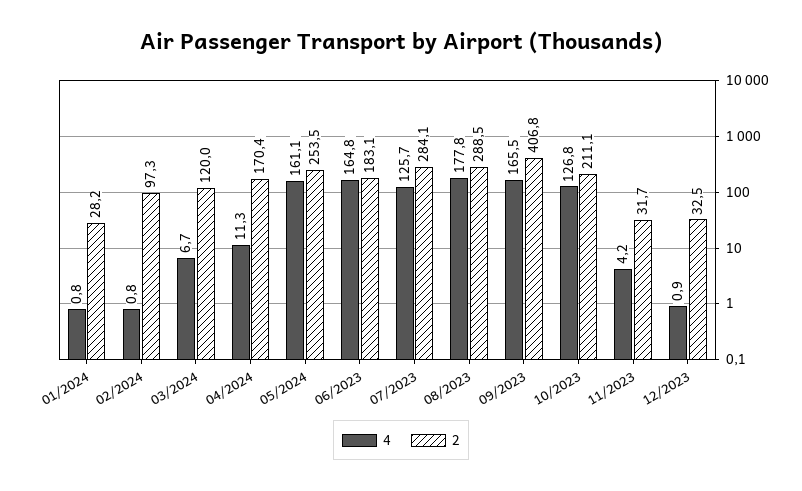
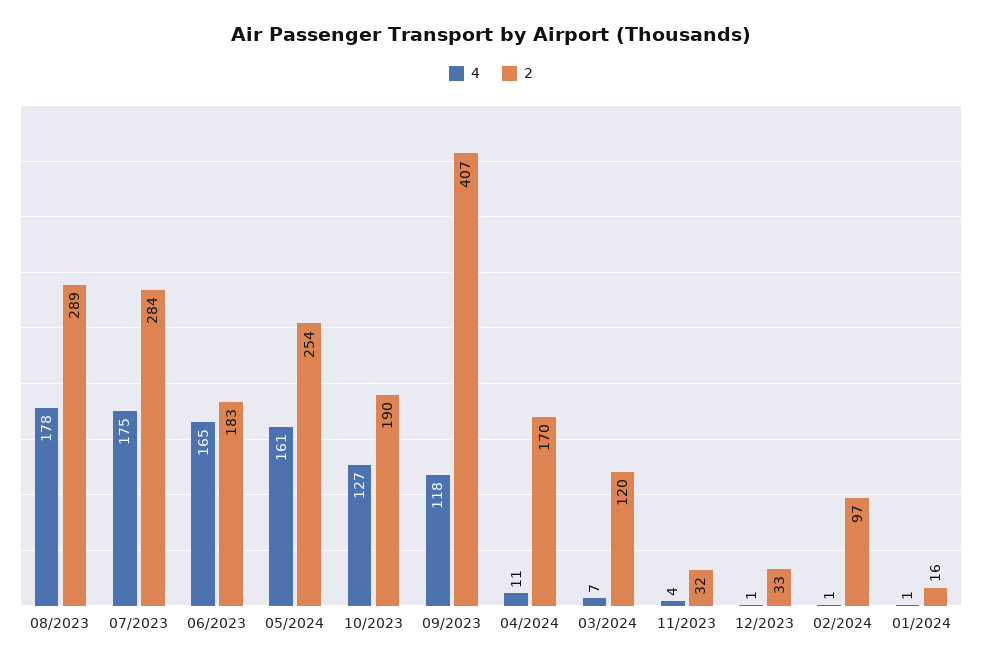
2, 01/2024: 28.2 -> 16
4, 07/2023: 125.7 -> 175
4, 09/2023: 165.5 -> 118
2, 10/2023: 211.1 -> 190

